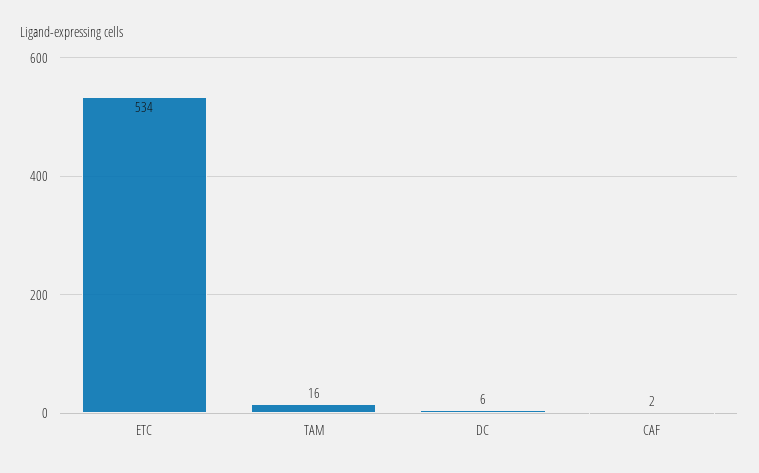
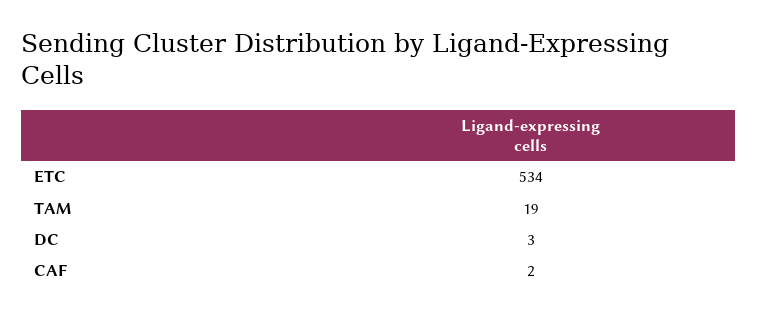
TAM: 16 -> 19
DC: 6 -> 3

